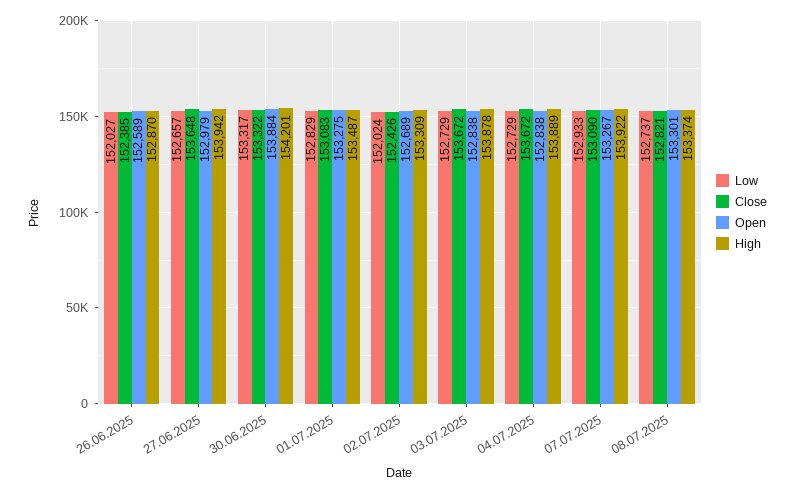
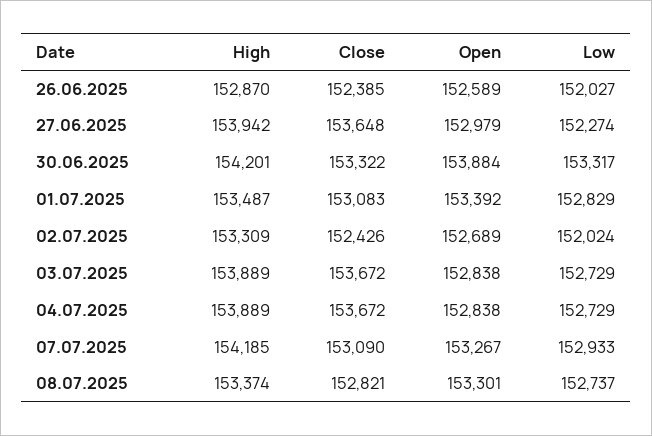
Low, 27.06.2025: 152657 -> 152274
Open, 01.07.2025: 153275 -> 153392
High, 03.07.2025: 153878 -> 153889
High, 07.07.2025: 153922 -> 154185

